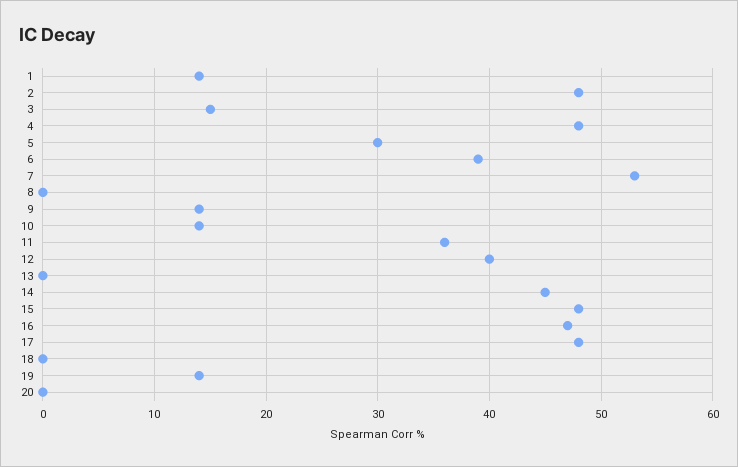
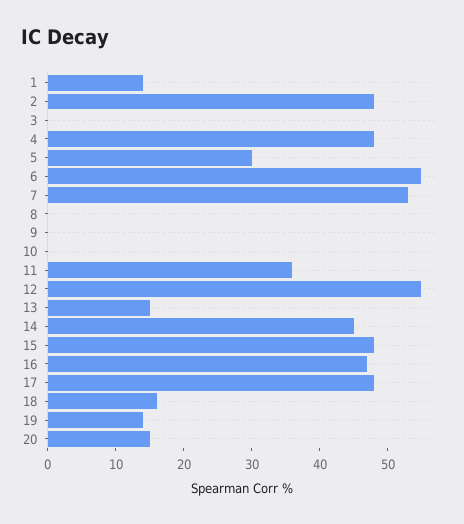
3: 15 -> 0
6: 39 -> 55
9: 14 -> 0
10: 14 -> 0
12: 40 -> 55
13: 0 -> 15
18: 0 -> 15
20: 0 -> 15

